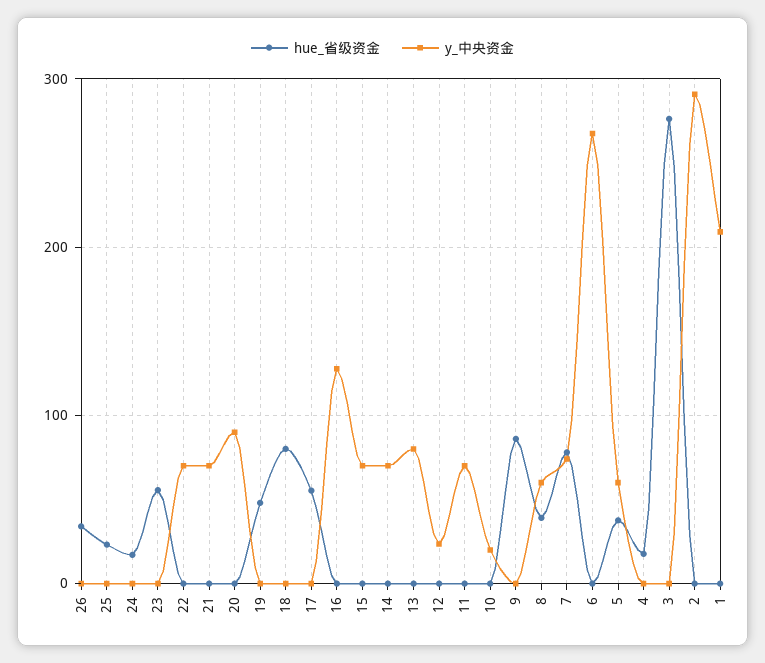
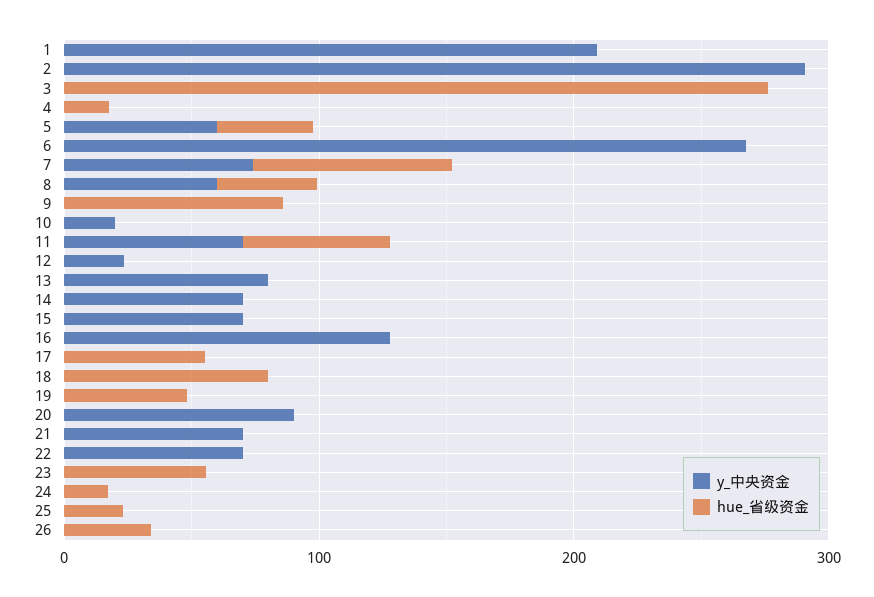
hue_省级资金, 11: 0 -> 60

